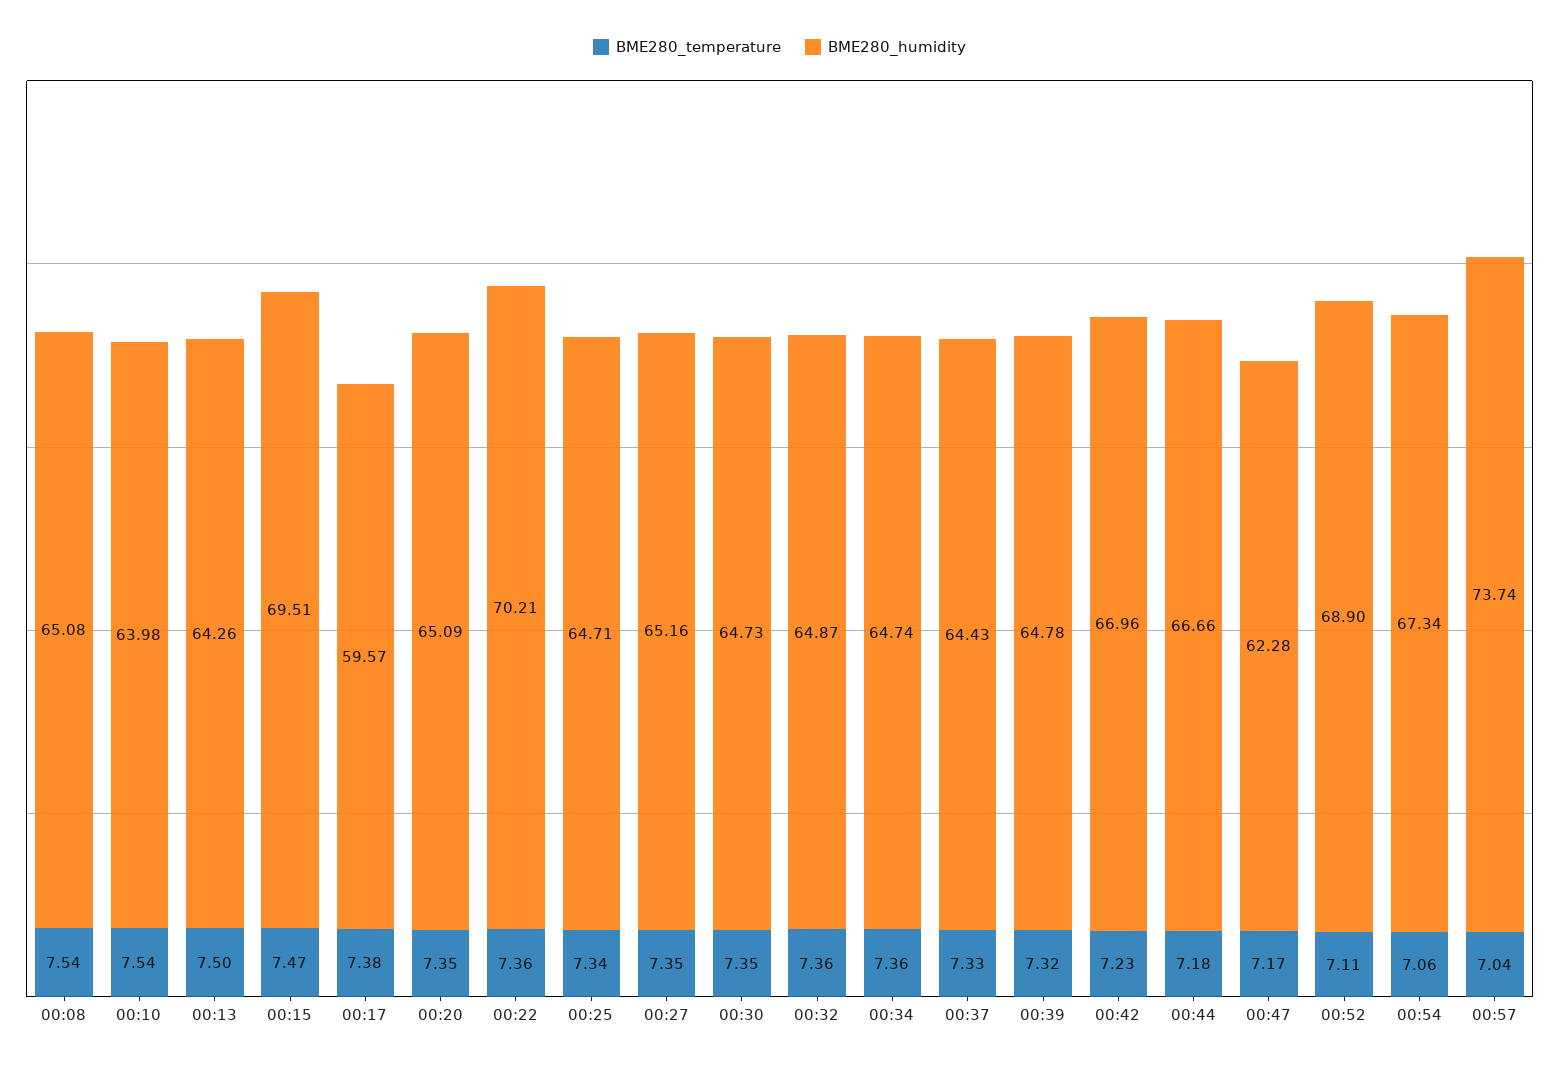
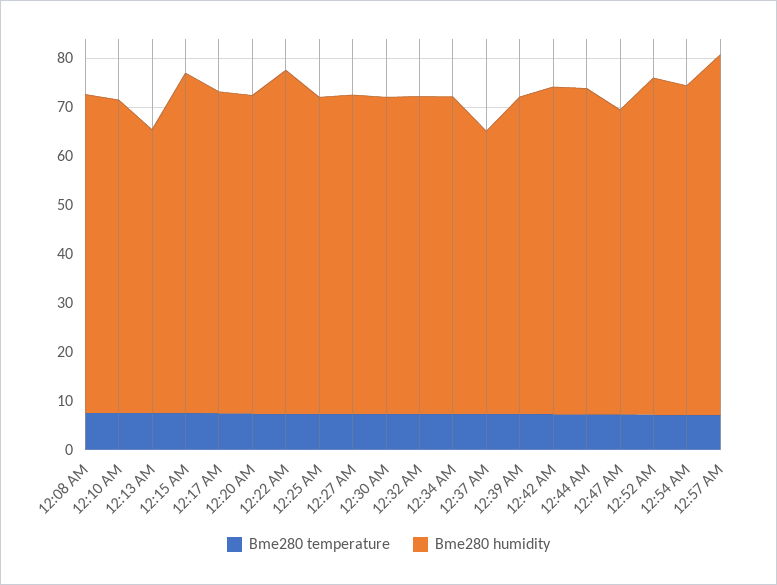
BME280_humidity, 00:13: 64.26 -> 58
BME280_humidity, 00:17: 59.57 -> 66
BME280_humidity, 00:37: 64.43 -> 58

